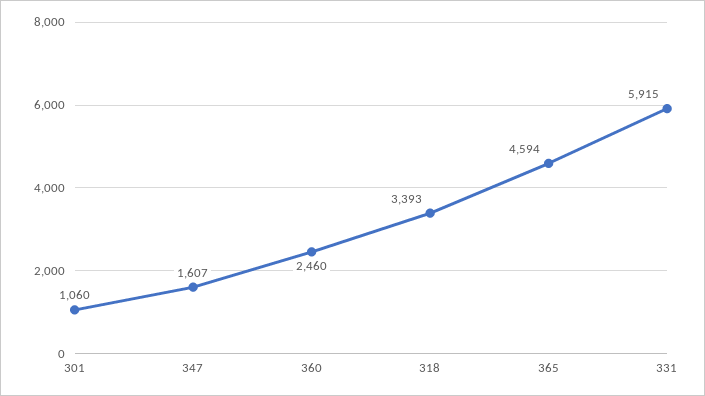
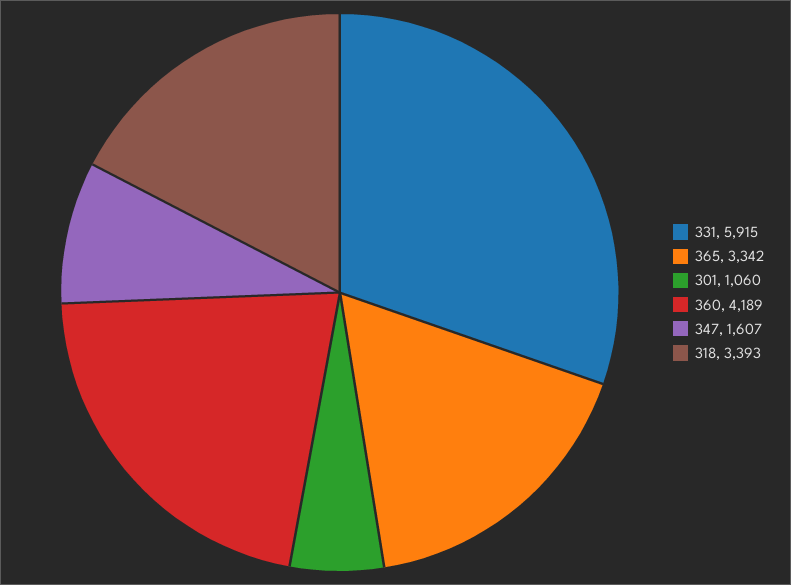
360: 2460 -> 4189
365: 4594 -> 3342

